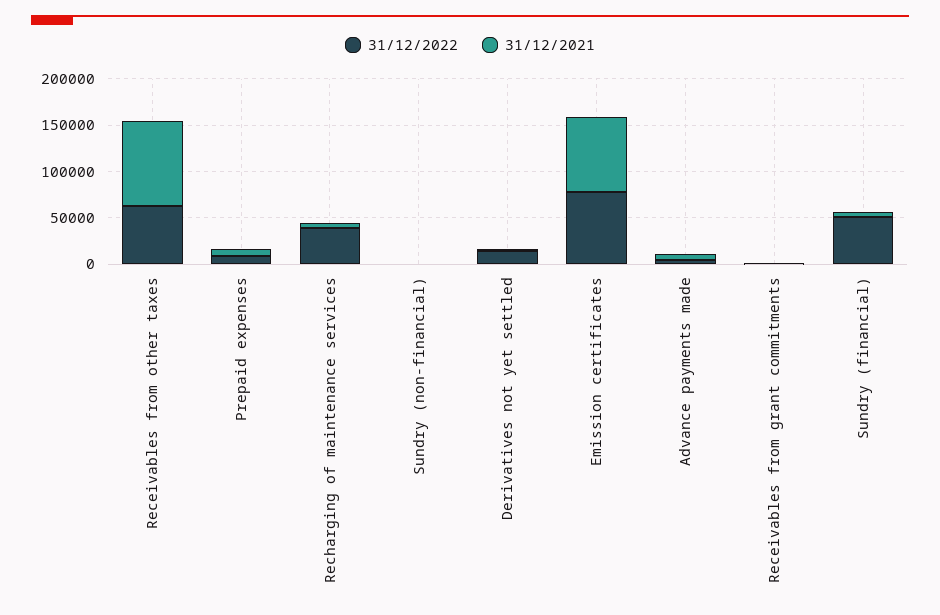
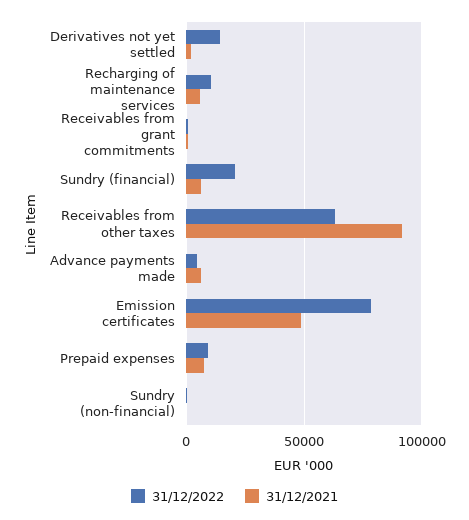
31/12/2022, Recharging of maintenance services: 40000 -> 10000
31/12/2021, Emission certificates: 80000 -> 50000
31/12/2022, Sundry (financial): 50000 -> 20000

